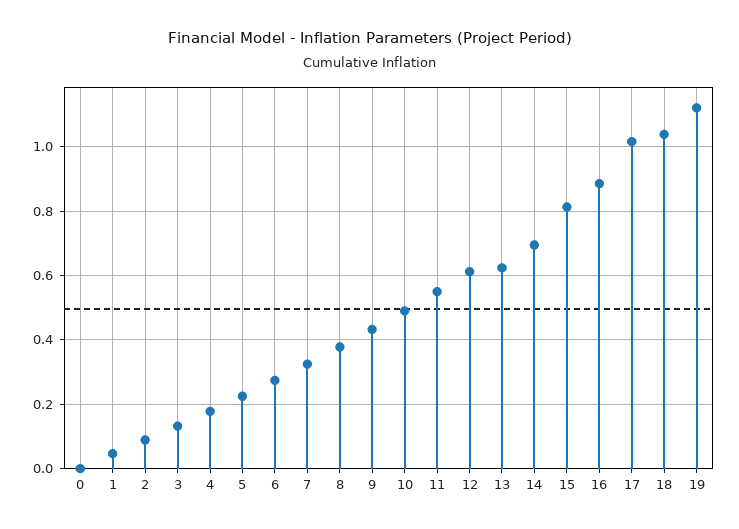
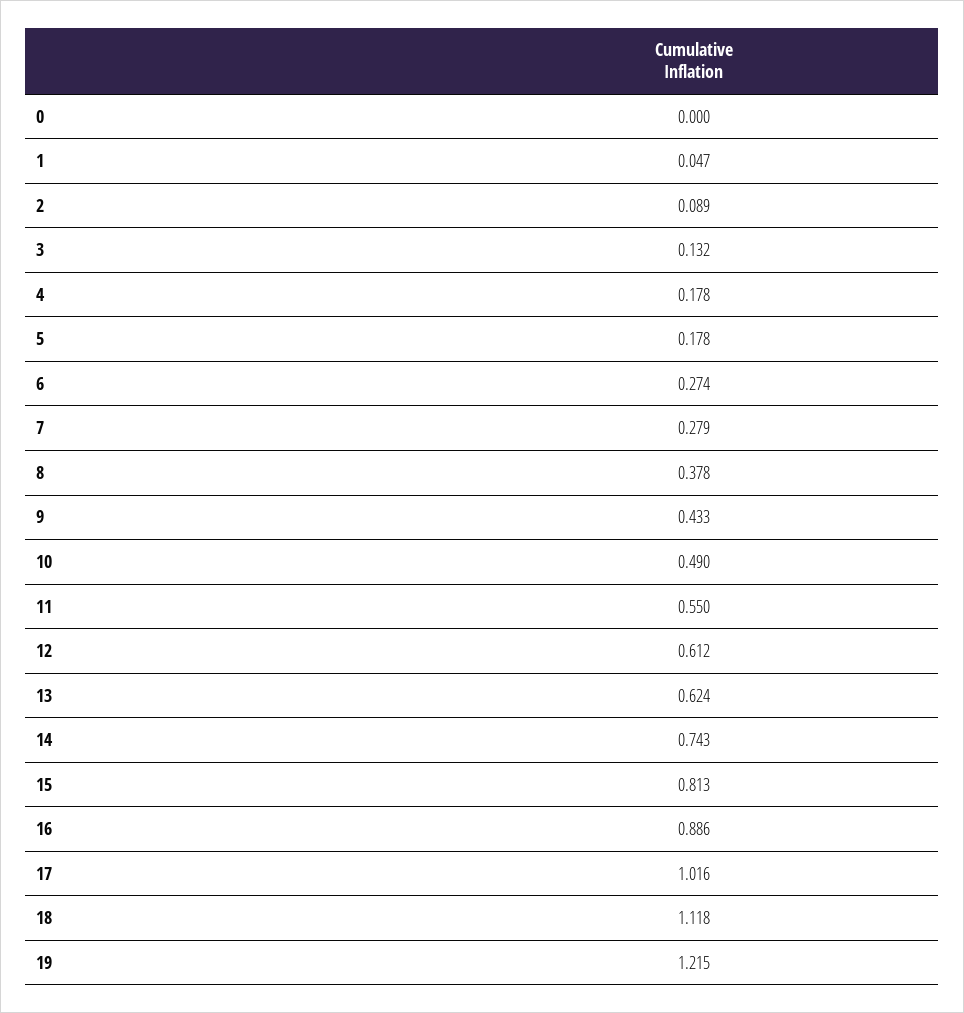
5: 0.22 -> 0.178
7: 0.32 -> 0.279
14: 0.7 -> 0.743
18: 1.04 -> 1.118
19: 1.12 -> 1.215

